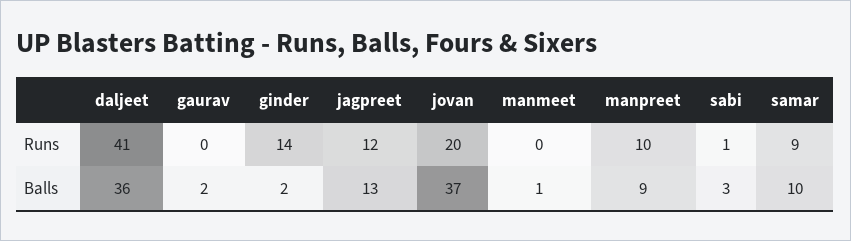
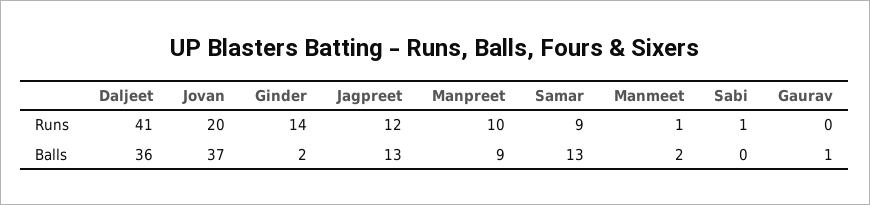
manmeet, Runs: 0 -> 1
gaurav, Balls: 2 -> 1
manmeet, Balls: 1 -> 2
sabi, Balls: 3 -> 0
samar, Balls: 10 -> 13

